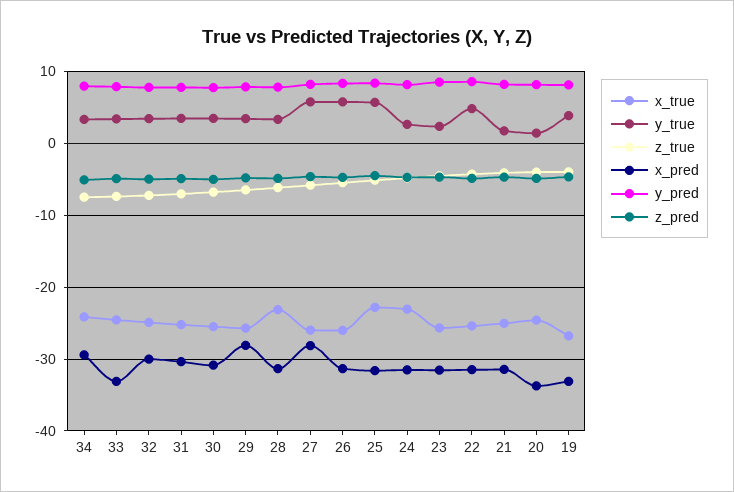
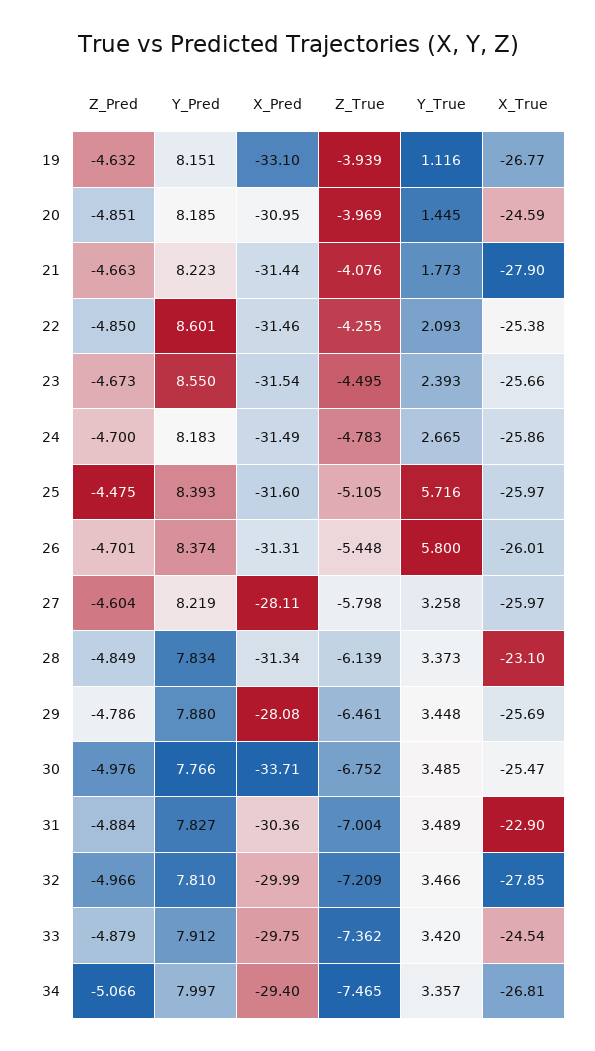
x_true, 34: -24 -> -26.81
x_pred, 33: -33 -> -29.75
x_true, 32: -25 -> -27.85
x_true, 31: -25 -> -22.9
x_pred, 30: -31 -> -33.71
y_true, 27: 6 -> 3.258
x_true, 25: -23 -> -25.97
x_true, 24: -23 -> -25.86
y_true, 22: 5 -> 2.093
x_true, 21: -25 -> -27.9
x_pred, 20: -34 -> -30.95
y_true, 19: 4 -> 1.116

